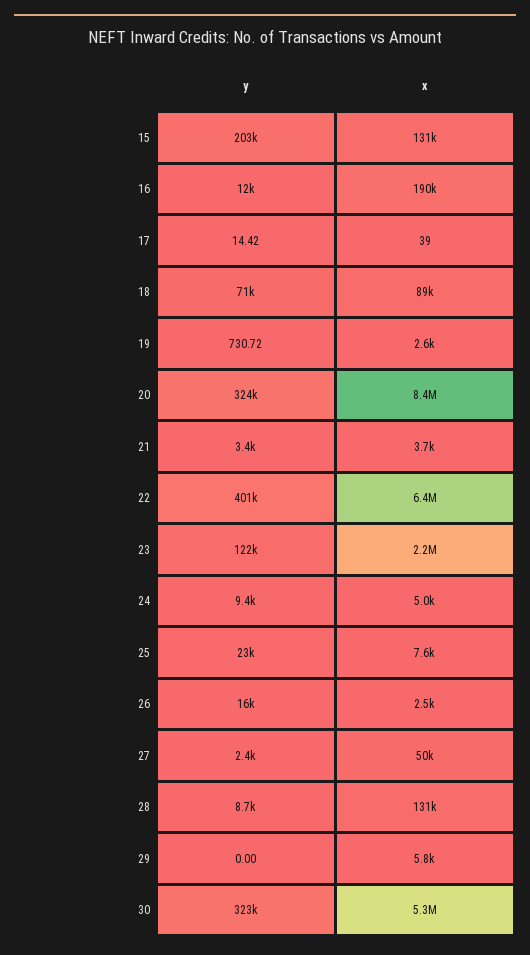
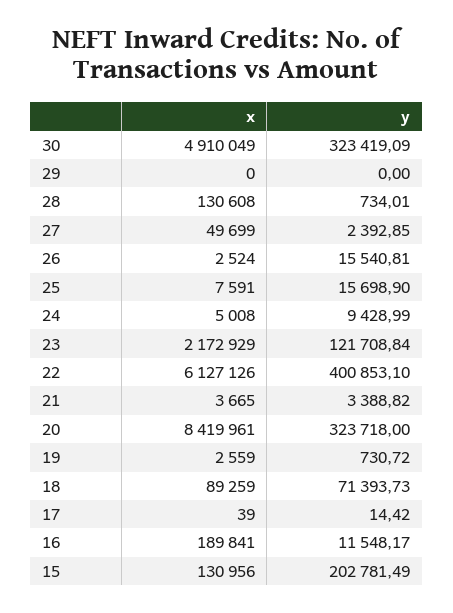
x, 22: 6400000 -> 6127126
y, 25: 23000 -> 15698.9
y, 28: 8700 -> 734.01
x, 29: 5800 -> 0
x, 30: 5300000 -> 4910049

